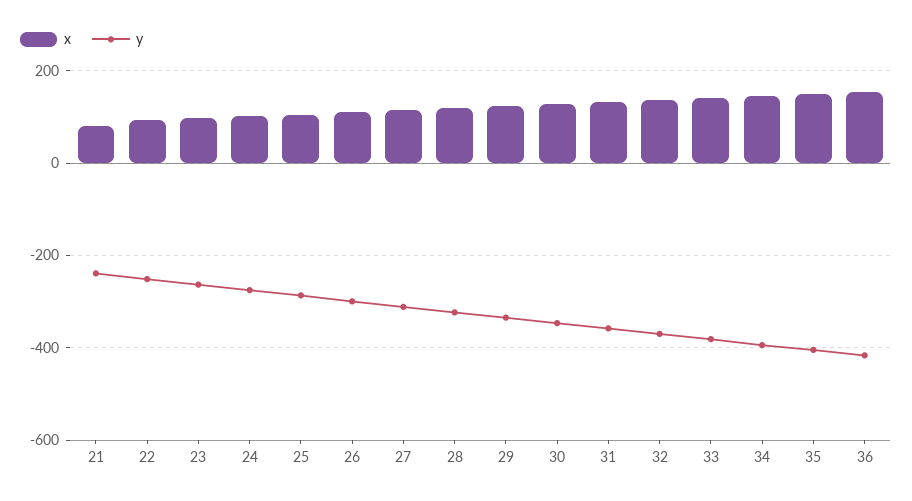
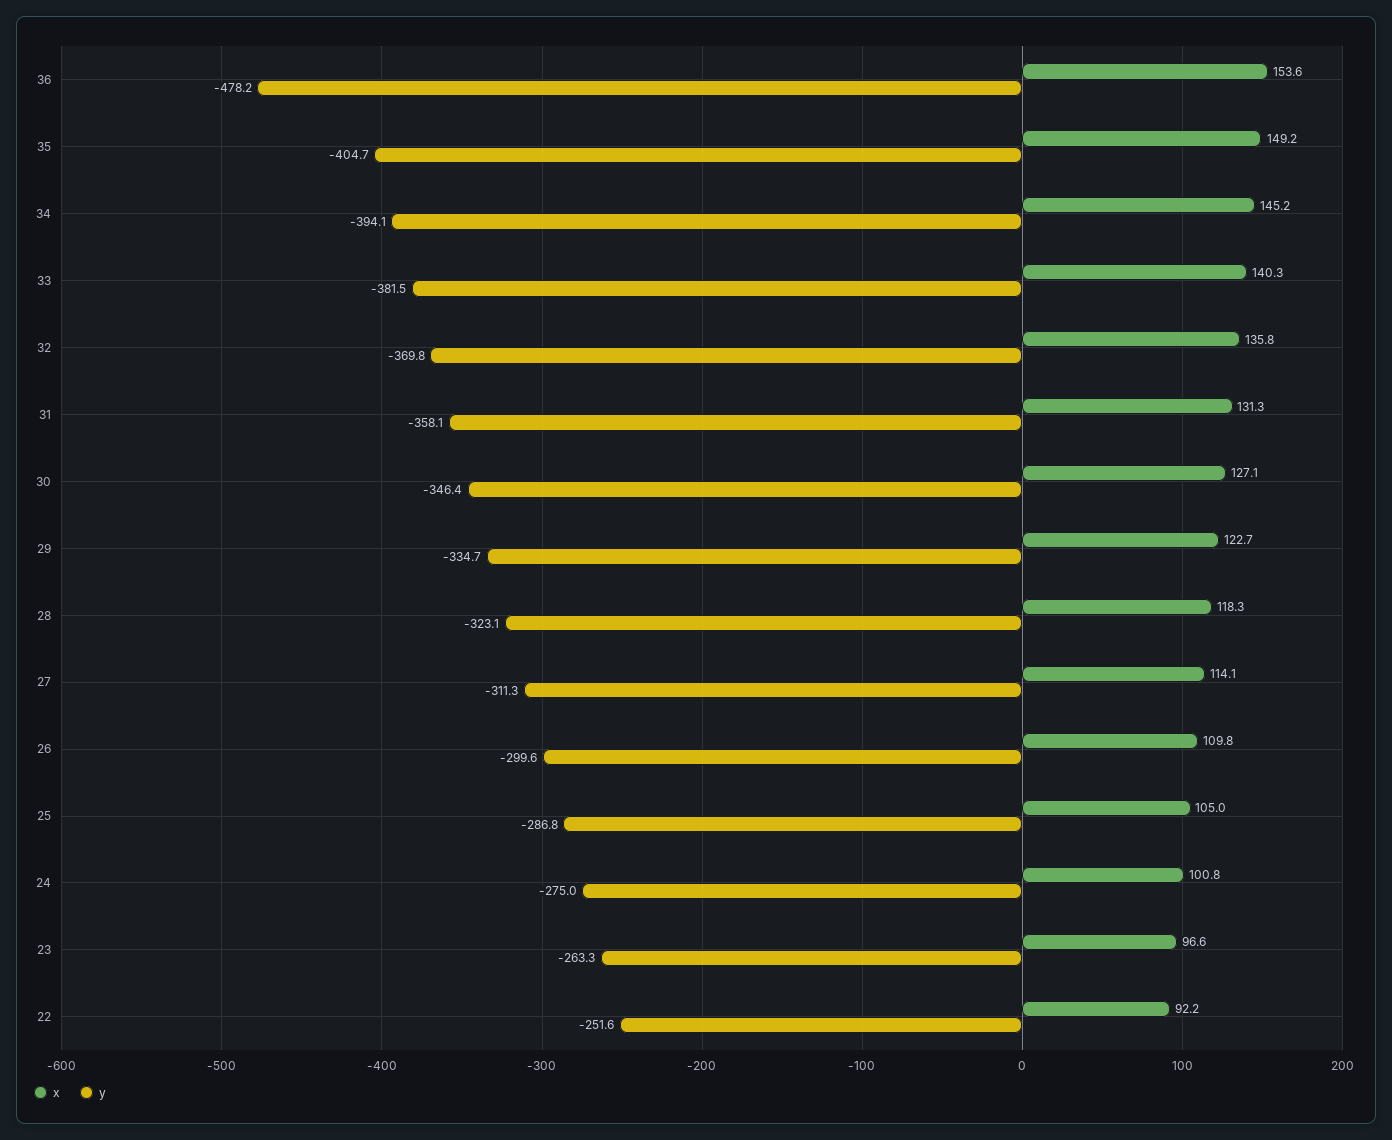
x, 21: 80 -> none
y, 21: -240 -> none
y, 36: -420 -> -478.2

